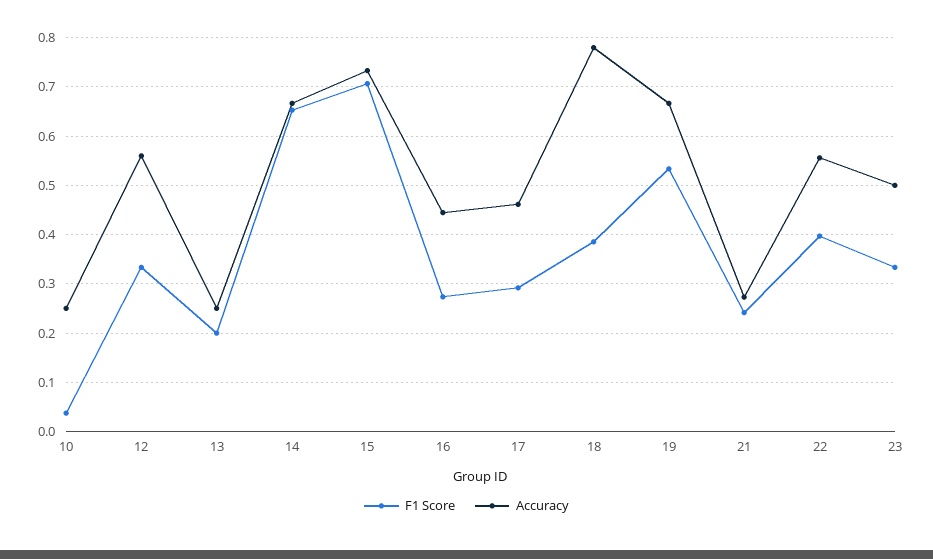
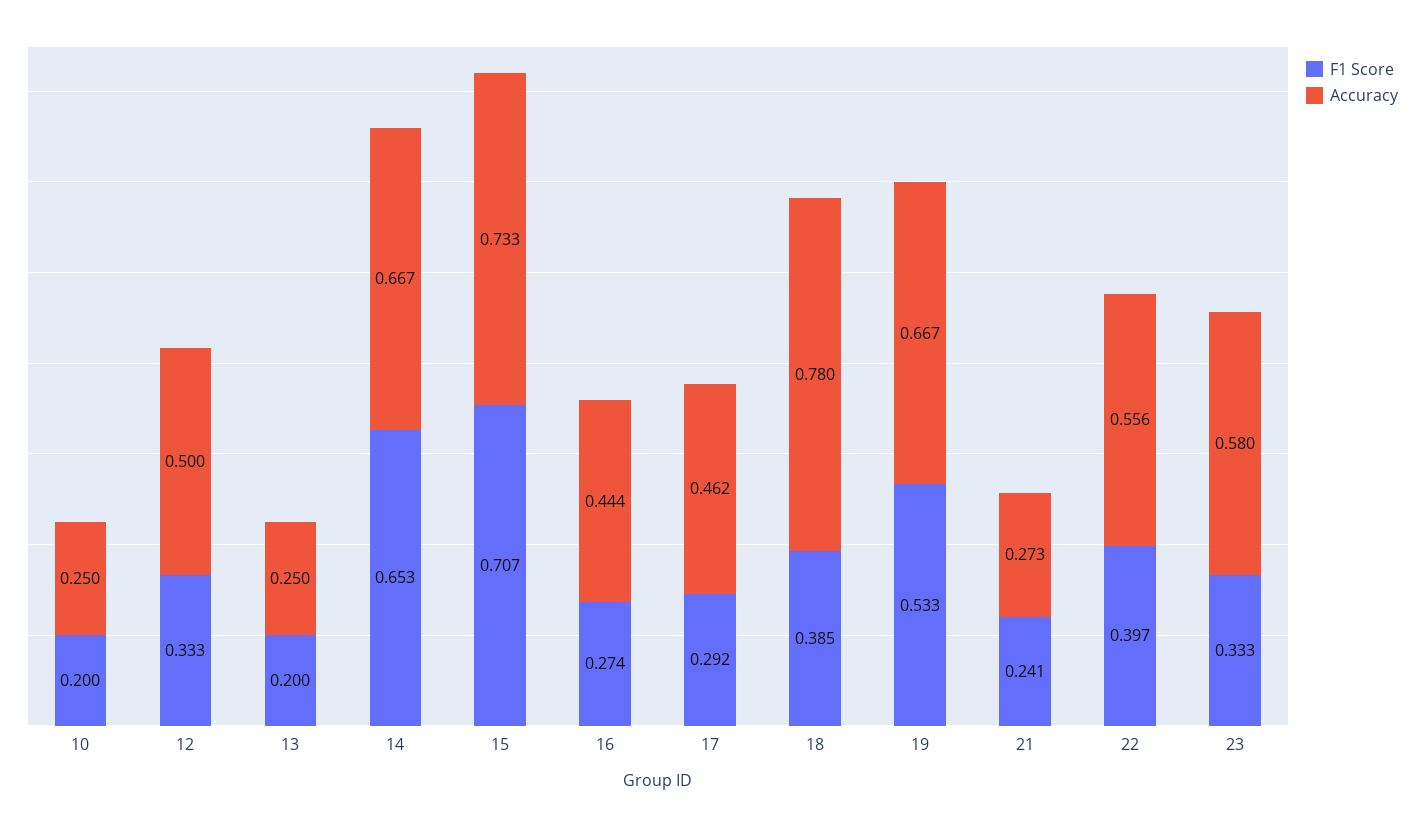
F1 Score, 10: 0.04 -> 0.2
Accuracy, 12: 0.56 -> 0.5
Accuracy, 23: 0.5 -> 0.58

